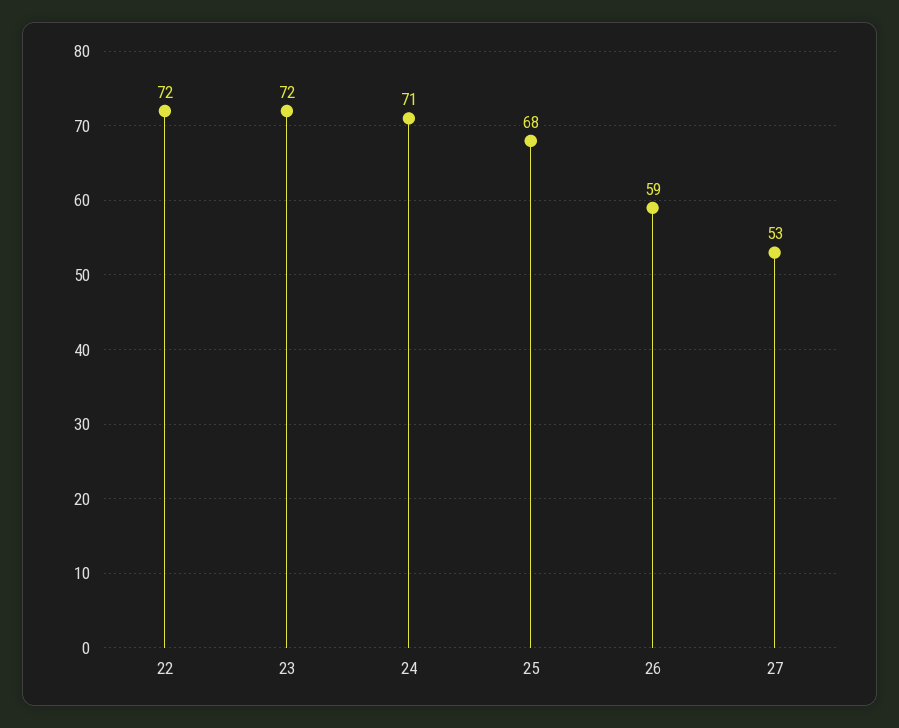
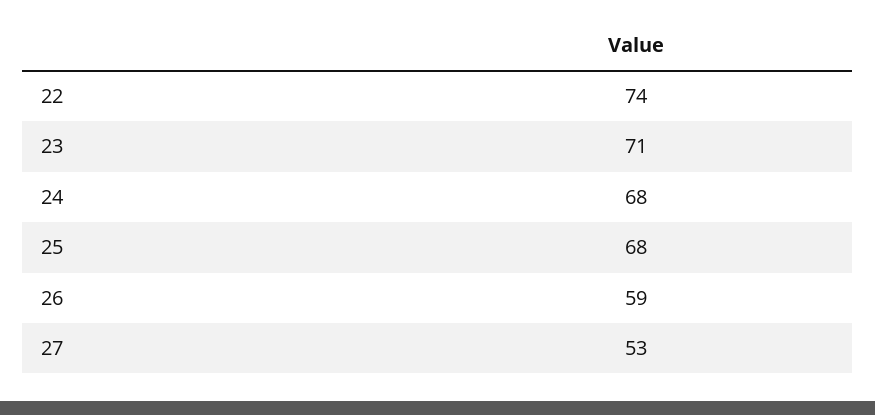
22: 72 -> 74
23: 72 -> 71
24: 71 -> 68

